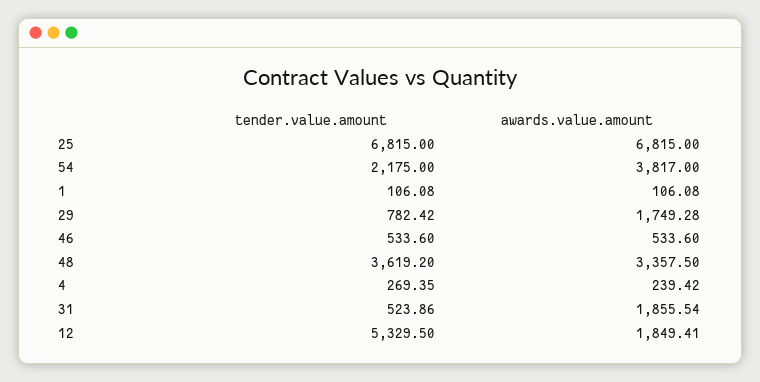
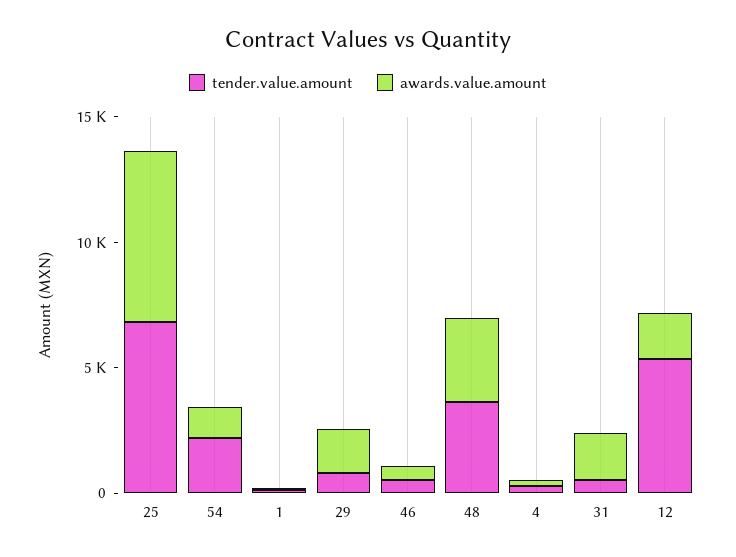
awards.value.amount, 54: 3817 -> 1000

